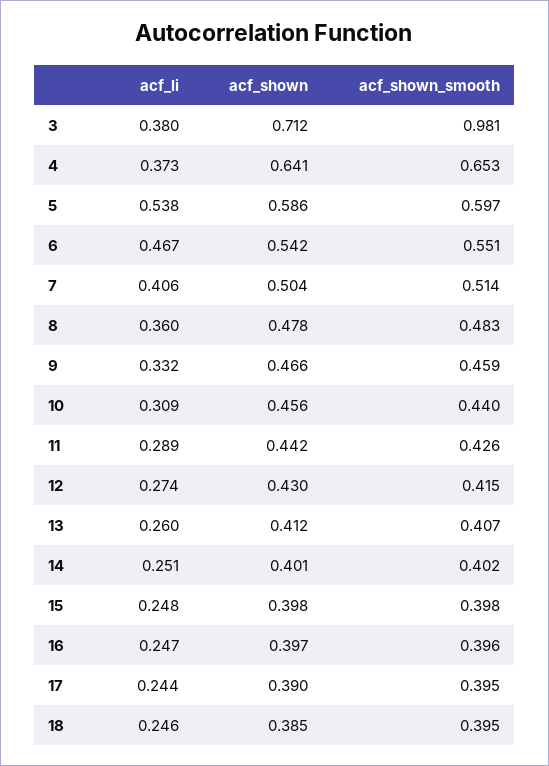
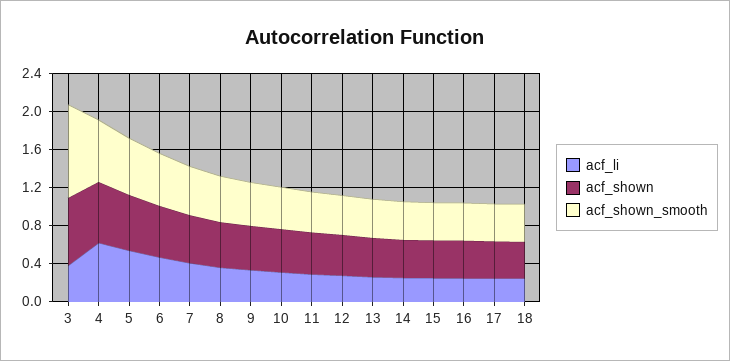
acf_li, 4: 0.373 -> 0.6

